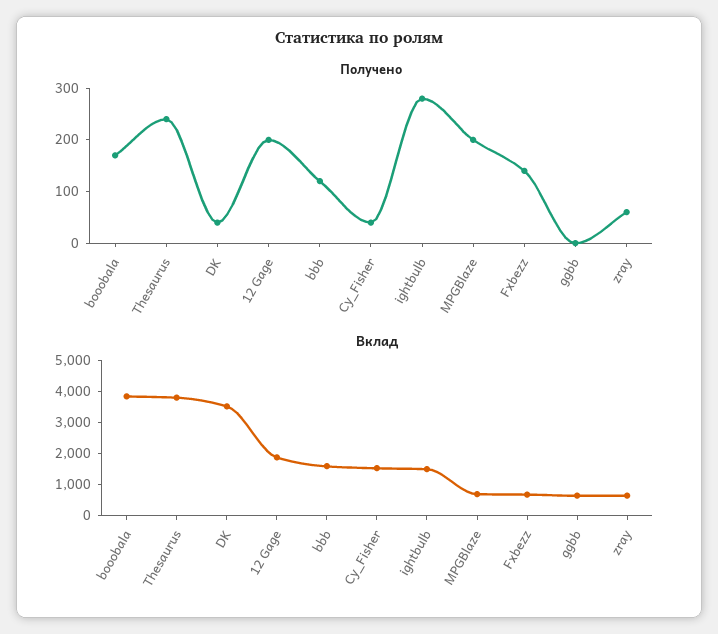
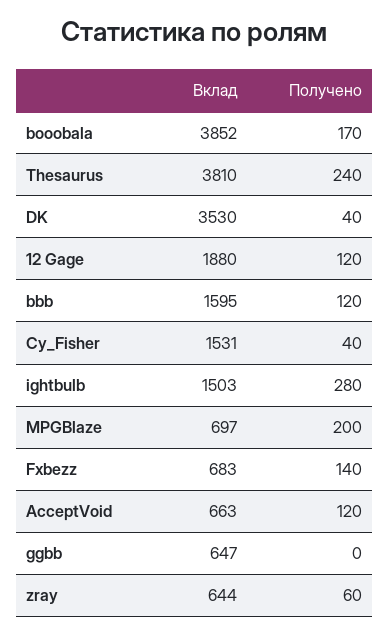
Получено, 12 Gage: 200 -> 120
Вклад, AcceptVoid: none -> 663
Получено, AcceptVoid: none -> 120

